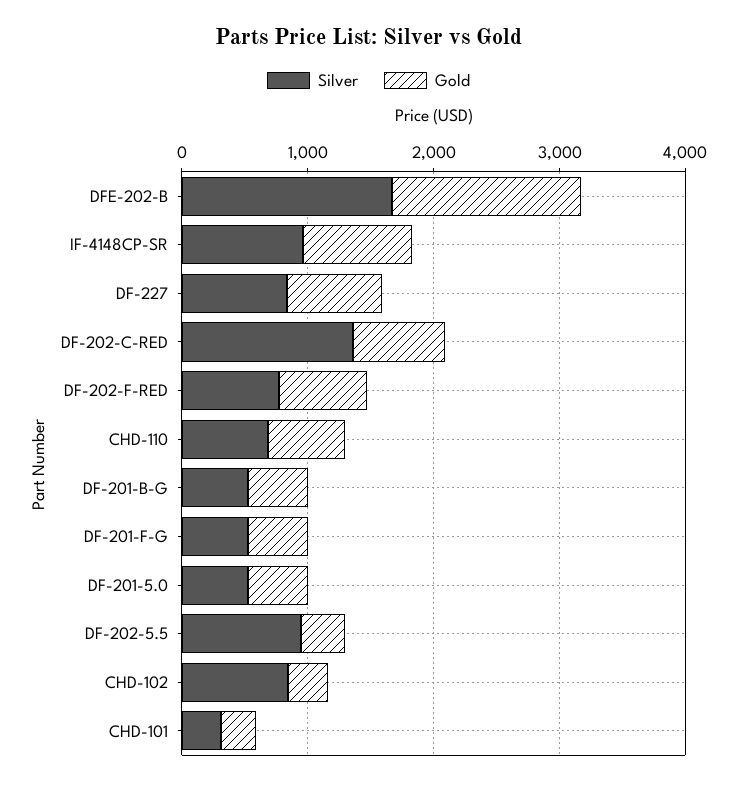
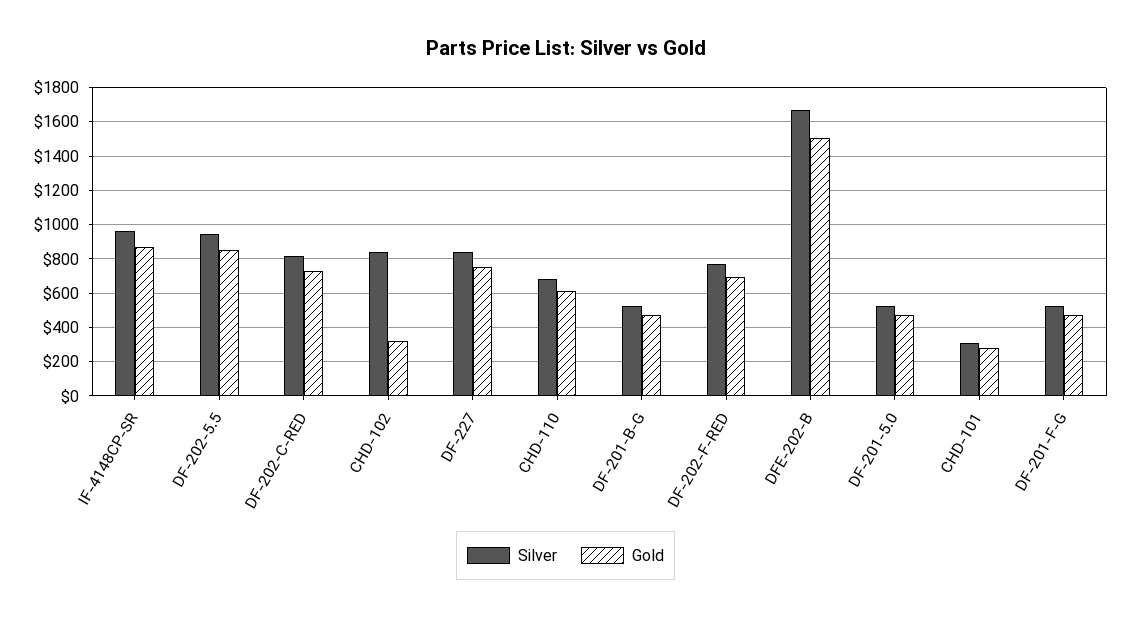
Silver, DF-202-C-RED: 1400 -> 800
Gold, DF-202-5.5: 400 -> 850

